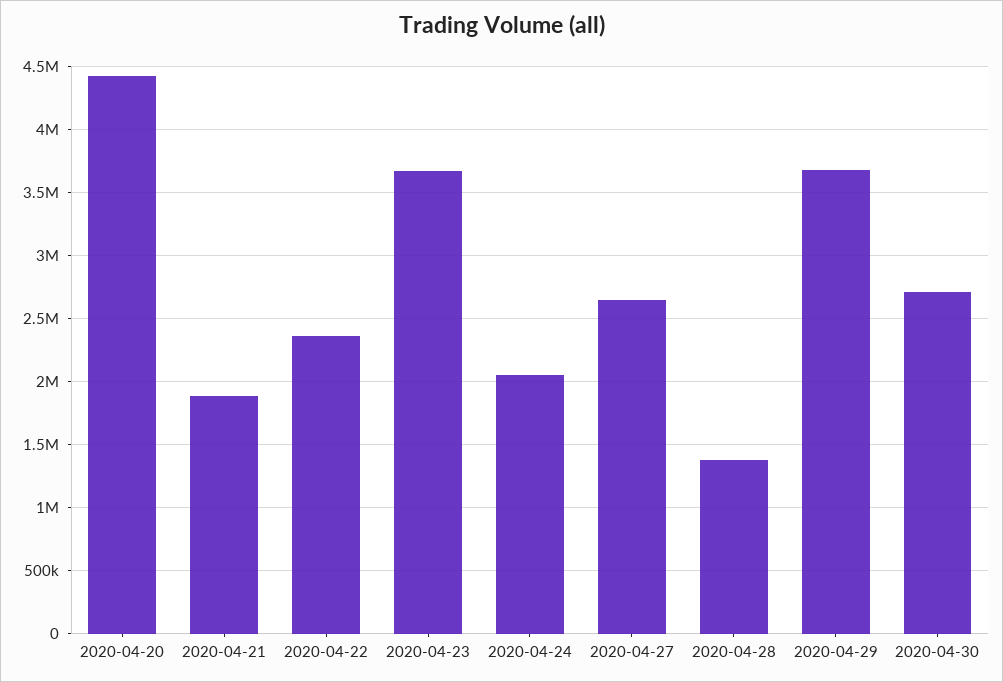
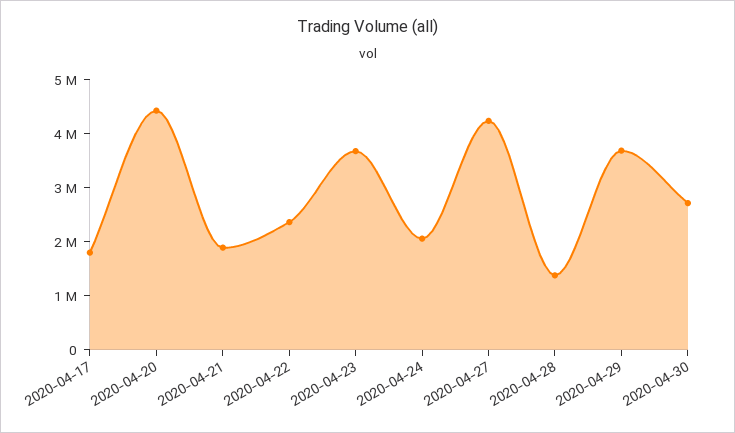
2020-04-27: 2650000 -> 4200000
2020-04-17: none -> 1800000

